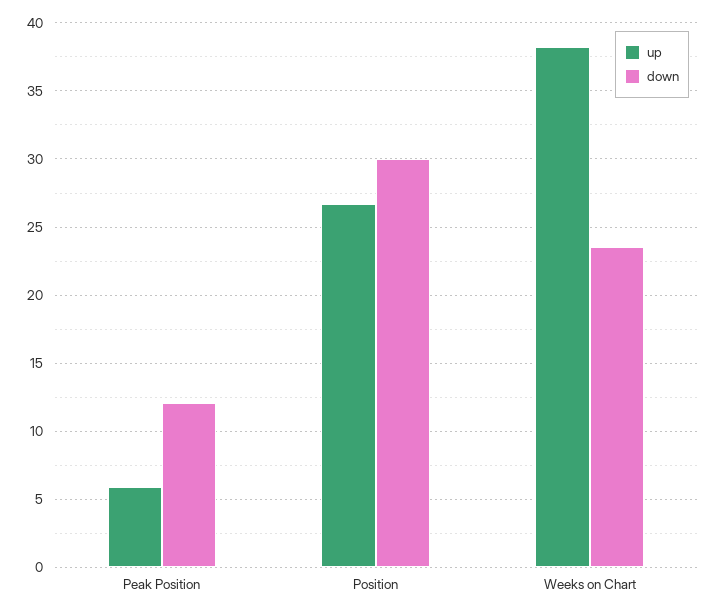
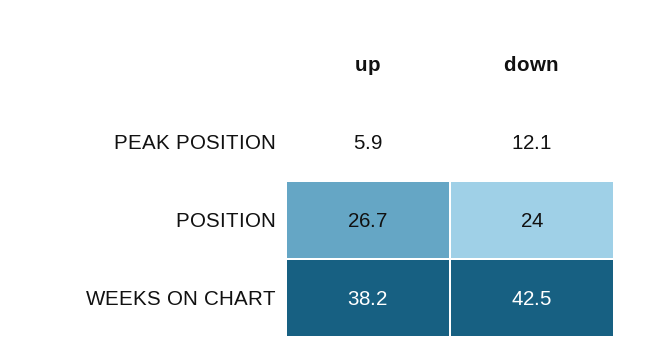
down, Position: 30 -> 24
down, Weeks on Chart: 23.5 -> 42.5

